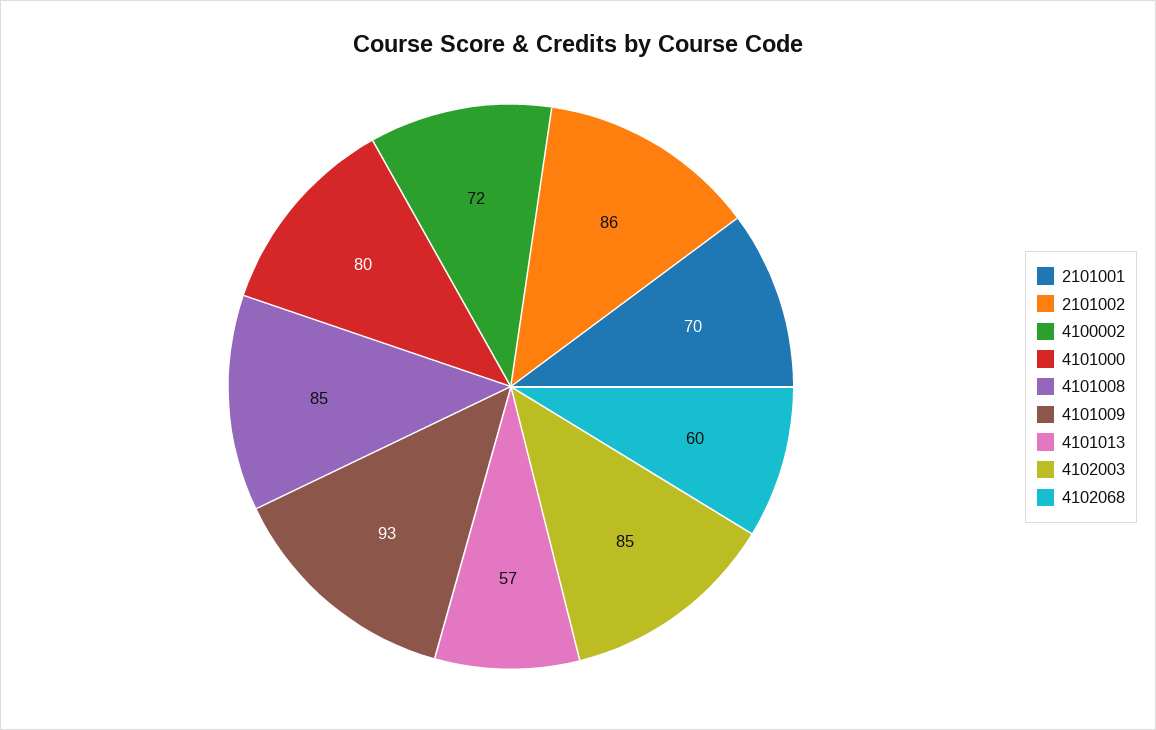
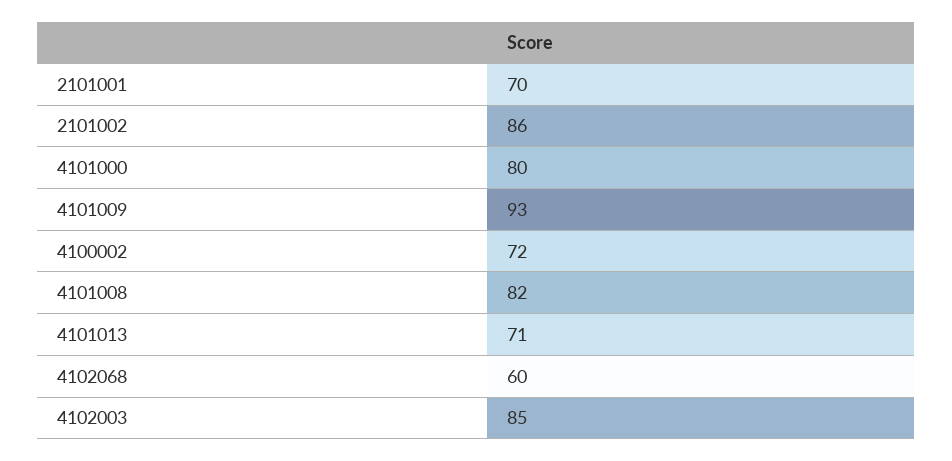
4101008: 85 -> 82
4101013: 57 -> 71

